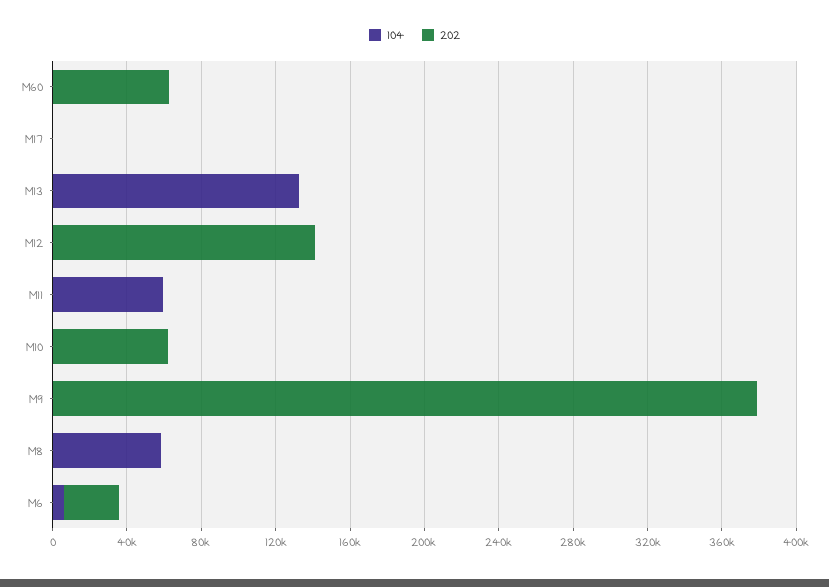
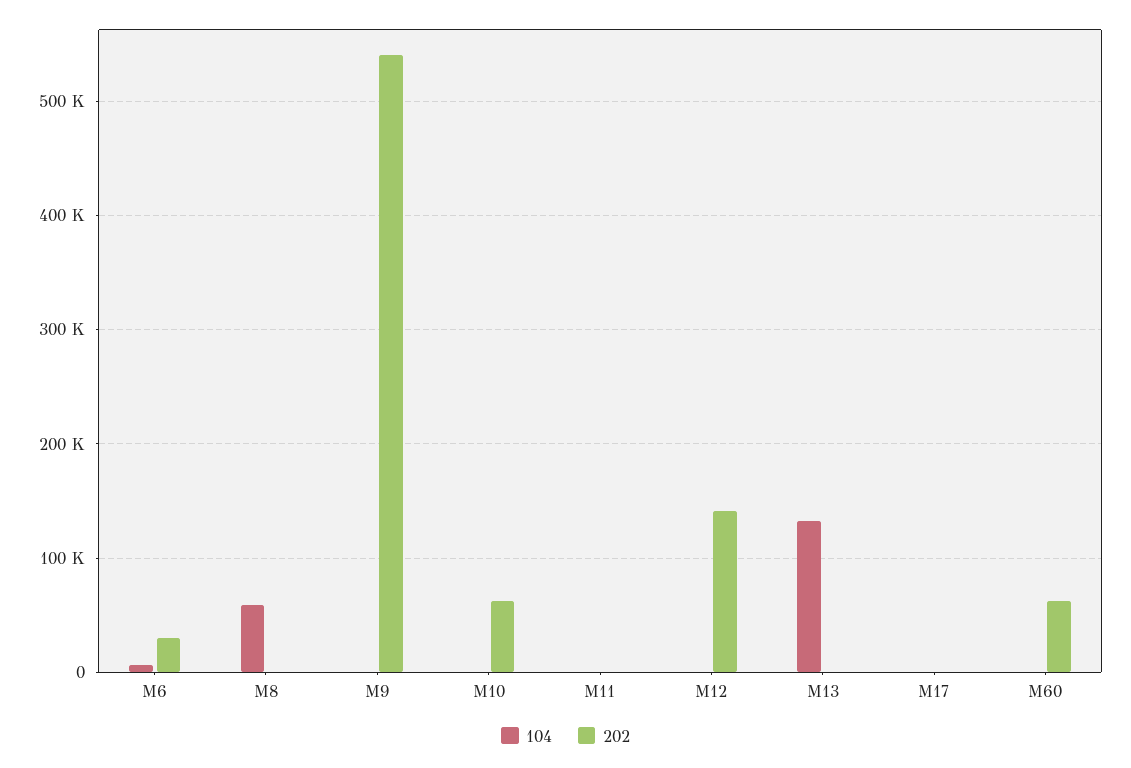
104, M11: 60000 -> 0
202, M9: 380000 -> 540000

